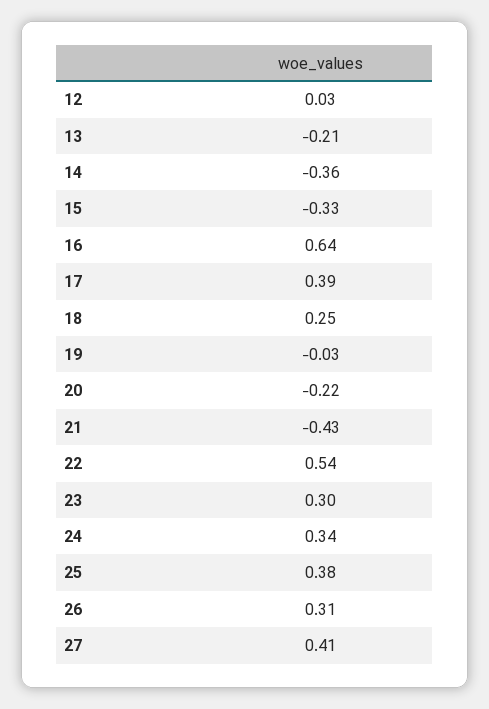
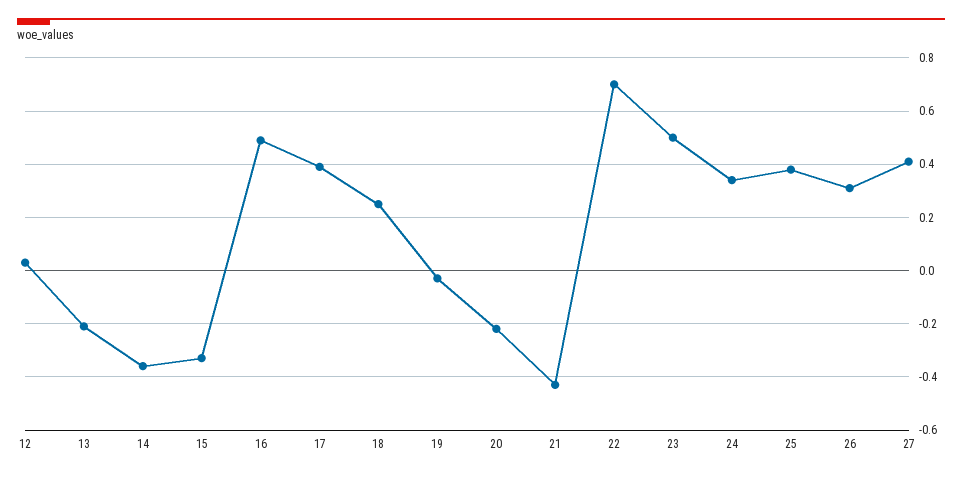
16: 0.64 -> 0.5
22: 0.54 -> 0.7
23: 0.3 -> 0.5

